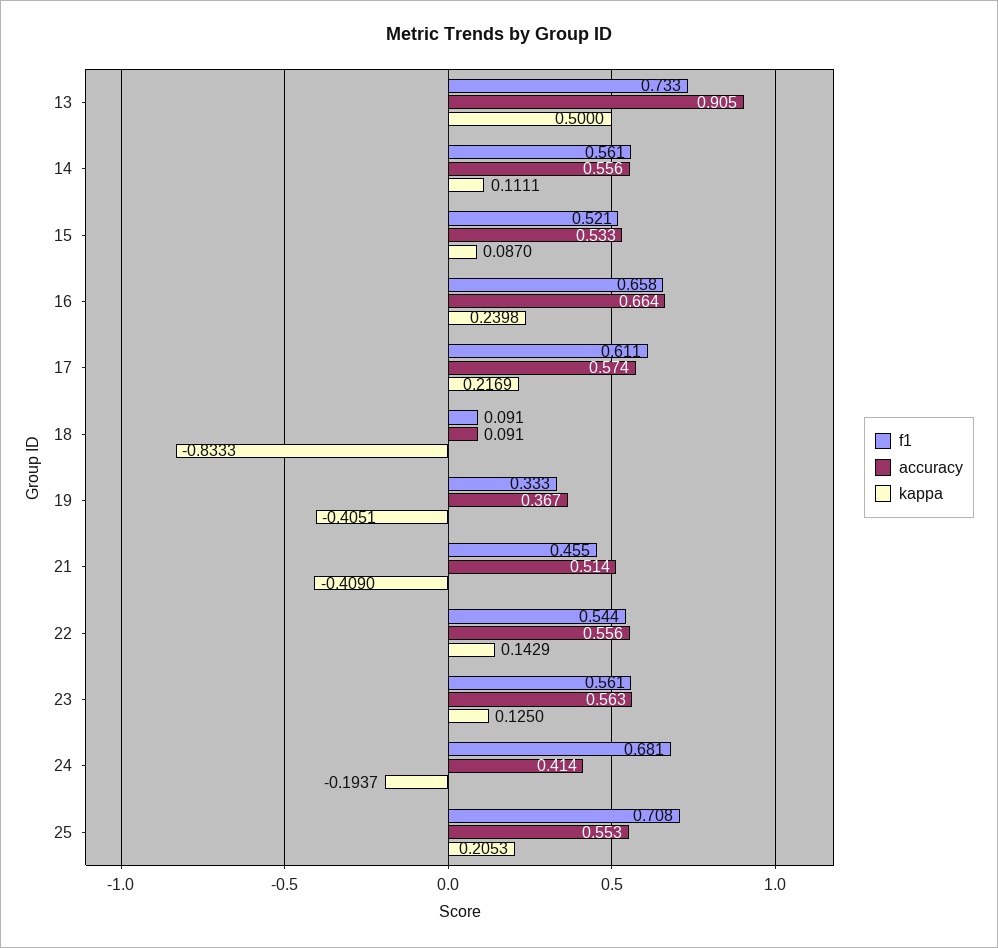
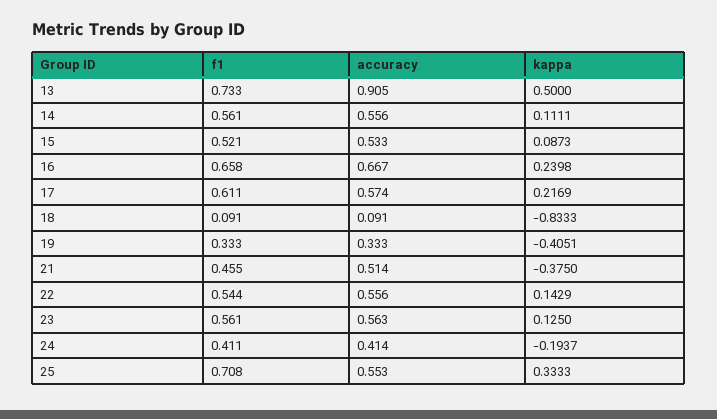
kappa, 15: 0.087 -> 0.0873
accuracy, 16: 0.664 -> 0.667
accuracy, 19: 0.367 -> 0.333
kappa, 21: -0.409 -> -0.375
f1, 24: 0.681 -> 0.411
kappa, 25: 0.2053 -> 0.3333

